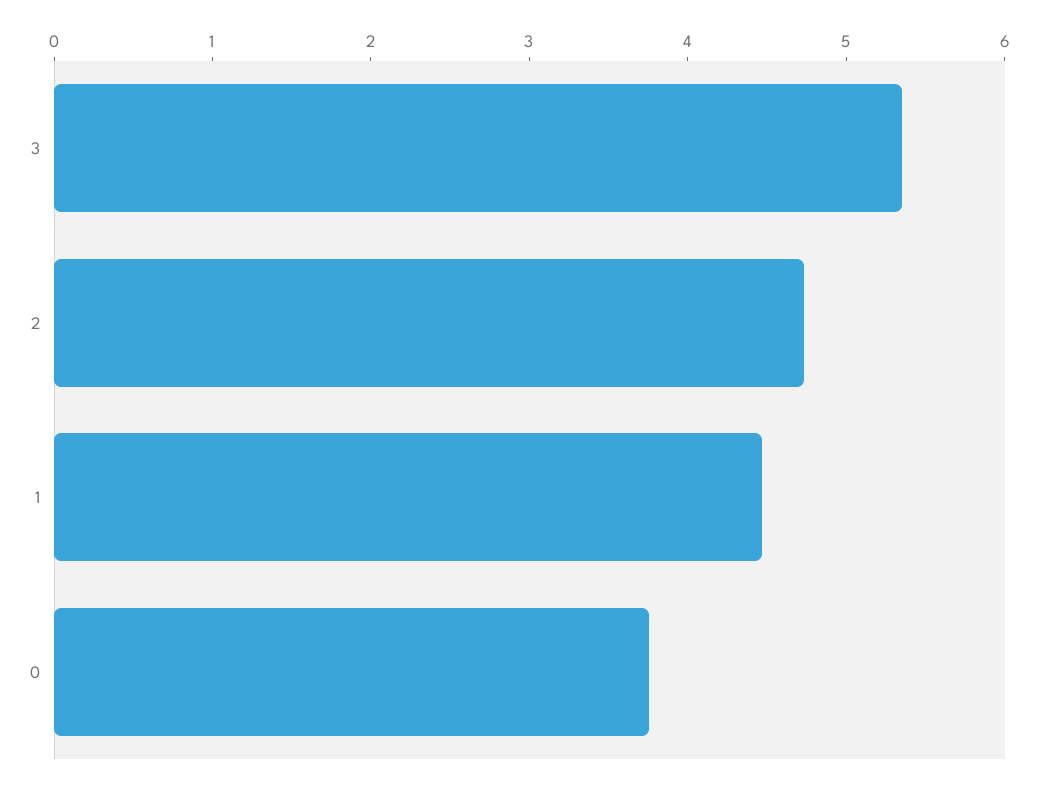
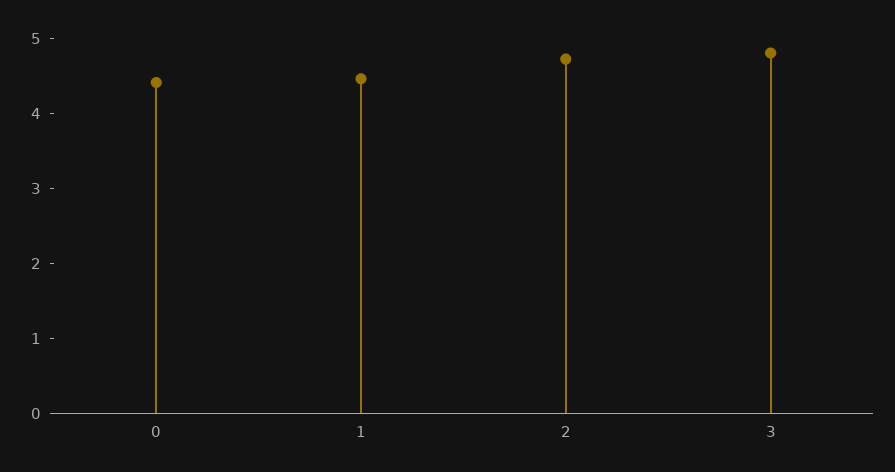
3: 5.4 -> 4.8
0: 3.8 -> 4.4

